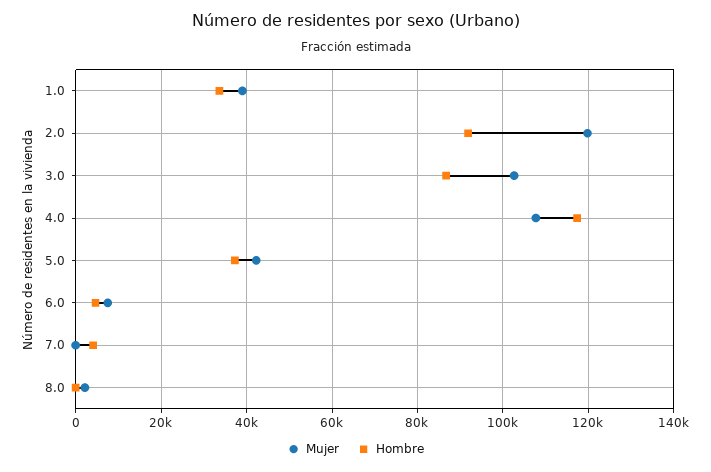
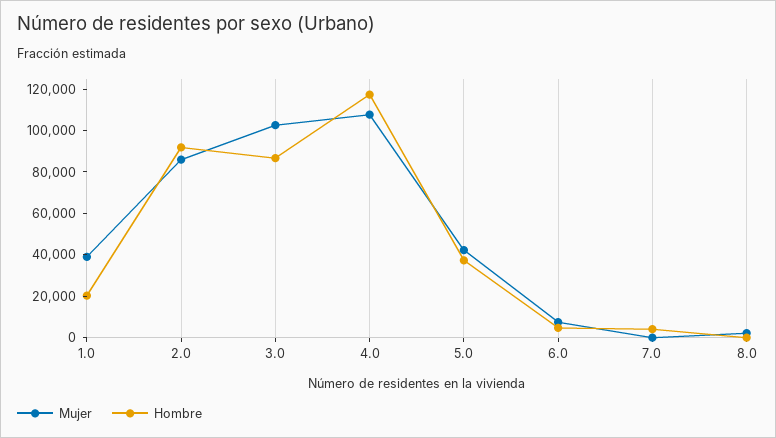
Hombre, 1.0: 34000 -> 20000
Mujer, 2.0: 120000 -> 85000

